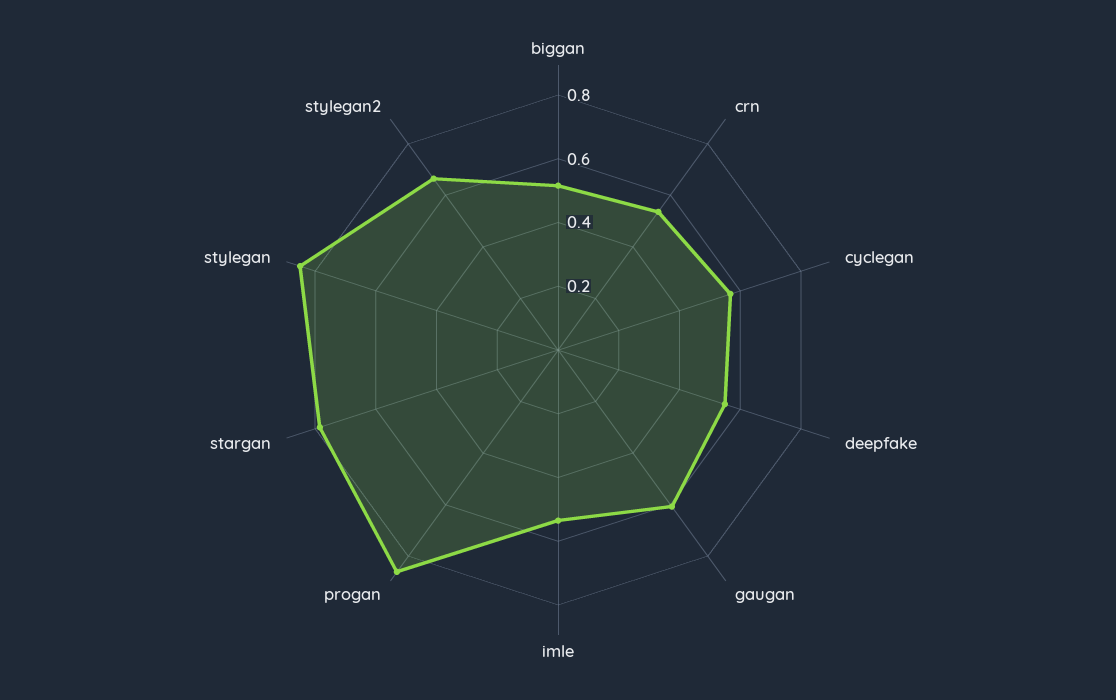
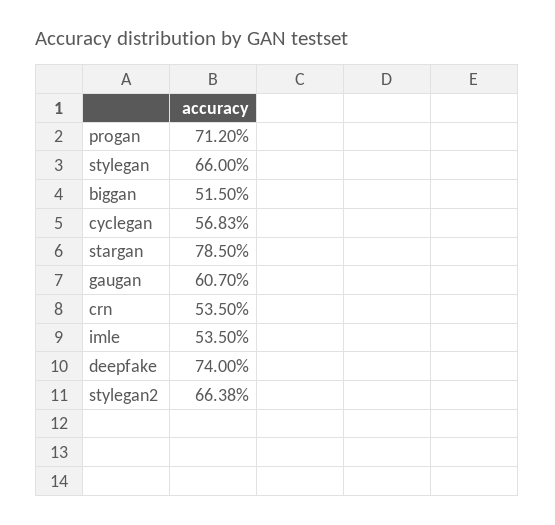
deepfake: 0.55 -> 0.74
progan: 0.85 -> 0.712
stylegan: 0.85 -> 0.66

